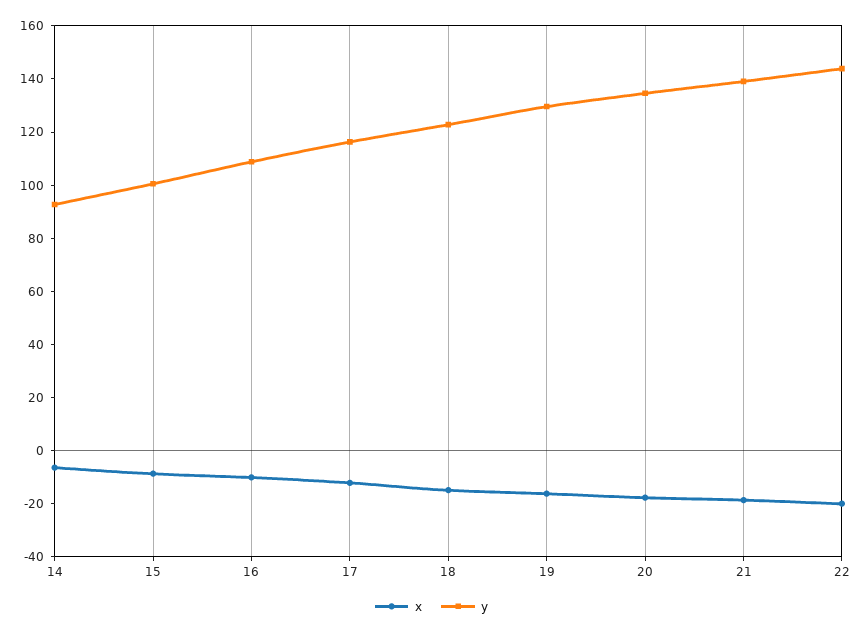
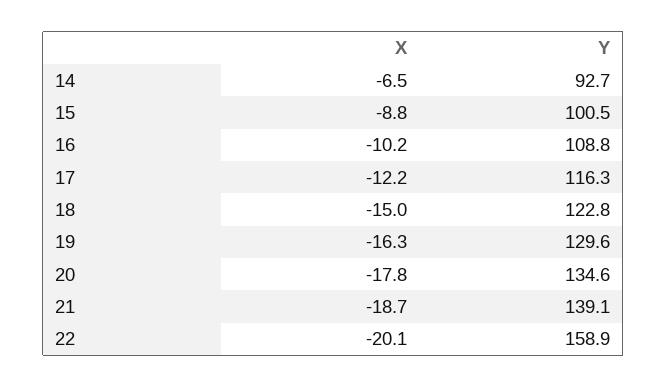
y, 22: 145 -> 158.9

